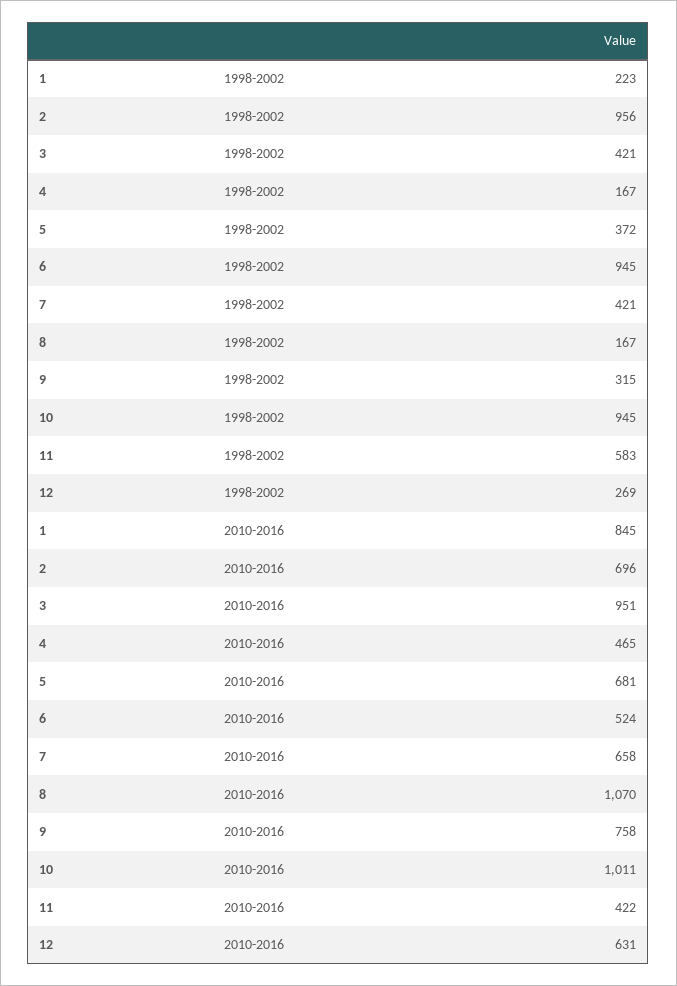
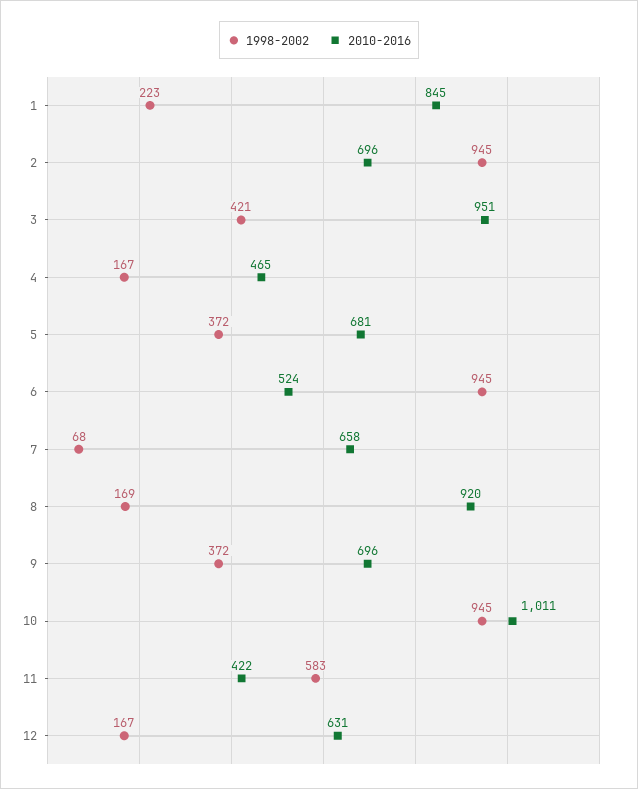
1998-2002, 2: 956 -> 945
1998-2002, 7: 421 -> 68
1998-2002, 8: 167 -> 169
1998-2002, 9: 315 -> 372
1998-2002, 12: 269 -> 167
2010-2016, 8: 1070 -> 920
2010-2016, 9: 758 -> 696

